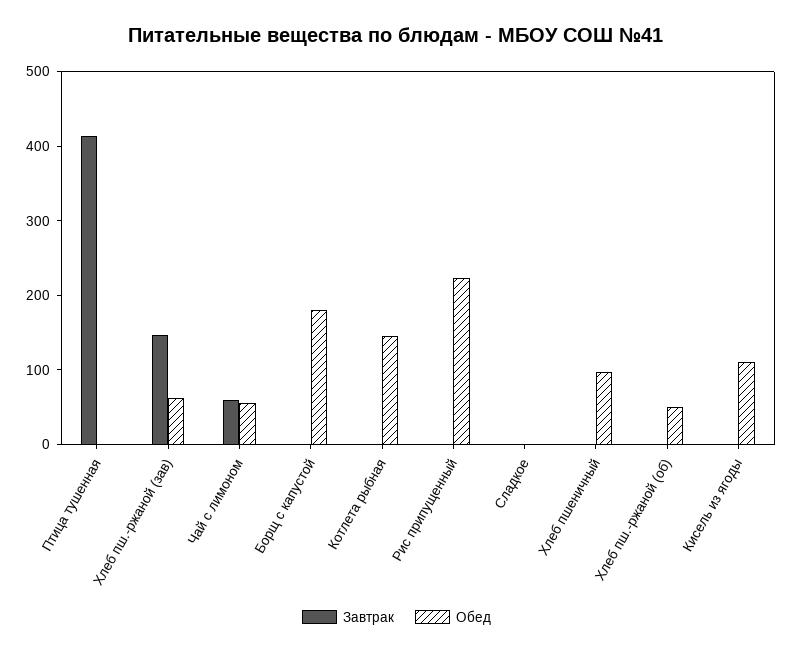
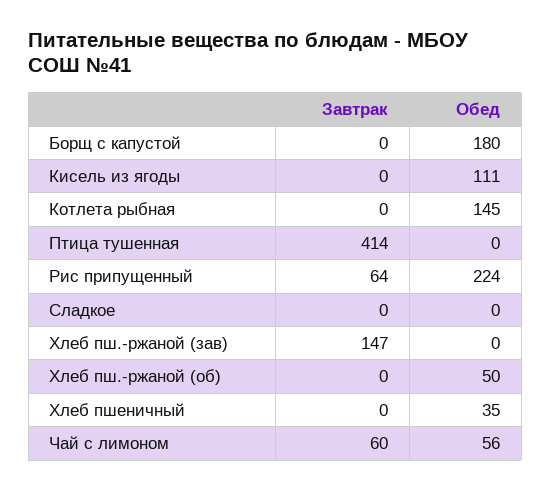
Обед, Хлеб пш.-ржаной (зав): 60 -> 0
Завтрак, Рис припущенный: 0 -> 64
Обед, Хлеб пшеничный: 100 -> 35

